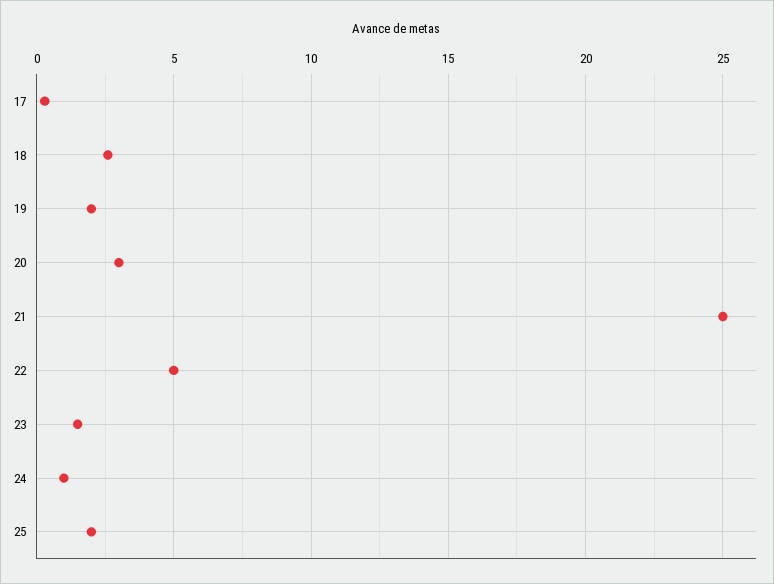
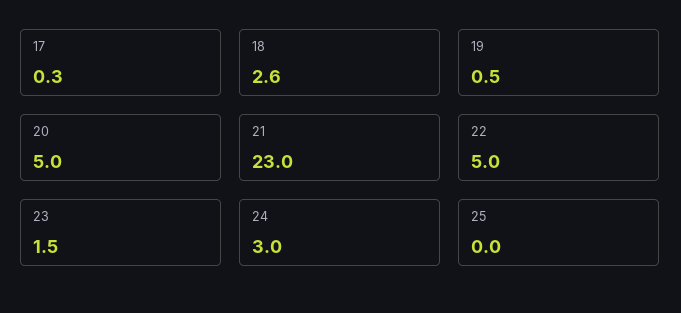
19: 2 -> 0.5
20: 3 -> 5
21: 25 -> 23
24: 1 -> 3
25: 2 -> 0

